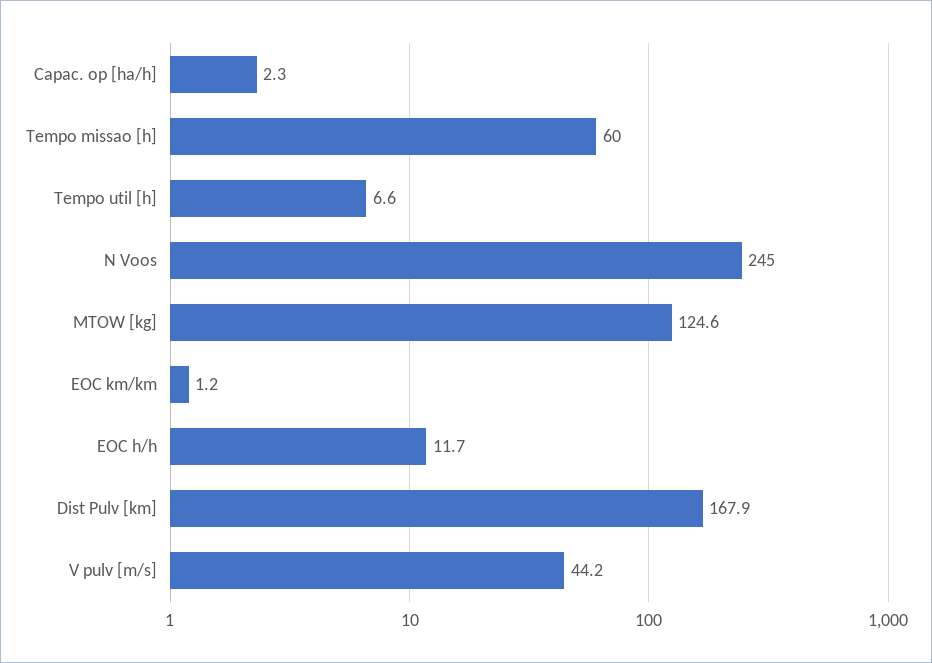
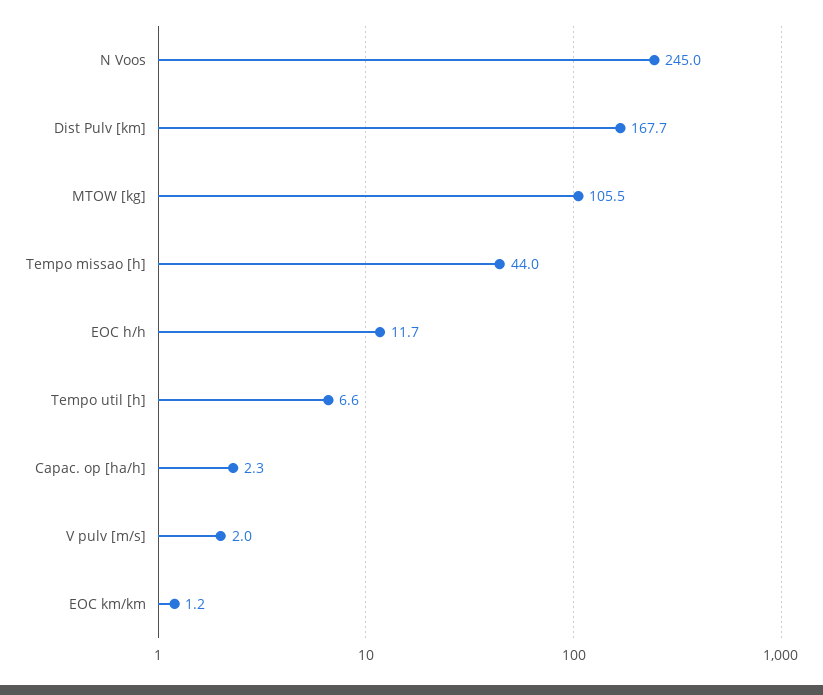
Tempo missao [h]: 60 -> 44
MTOW [kg]: 124.6 -> 105.5
Dist Pulv [km]: 167.9 -> 167.7
V pulv [m/s]: 44.2 -> 2

